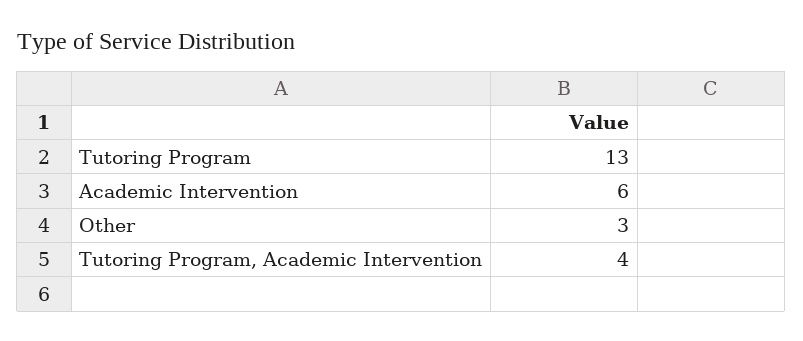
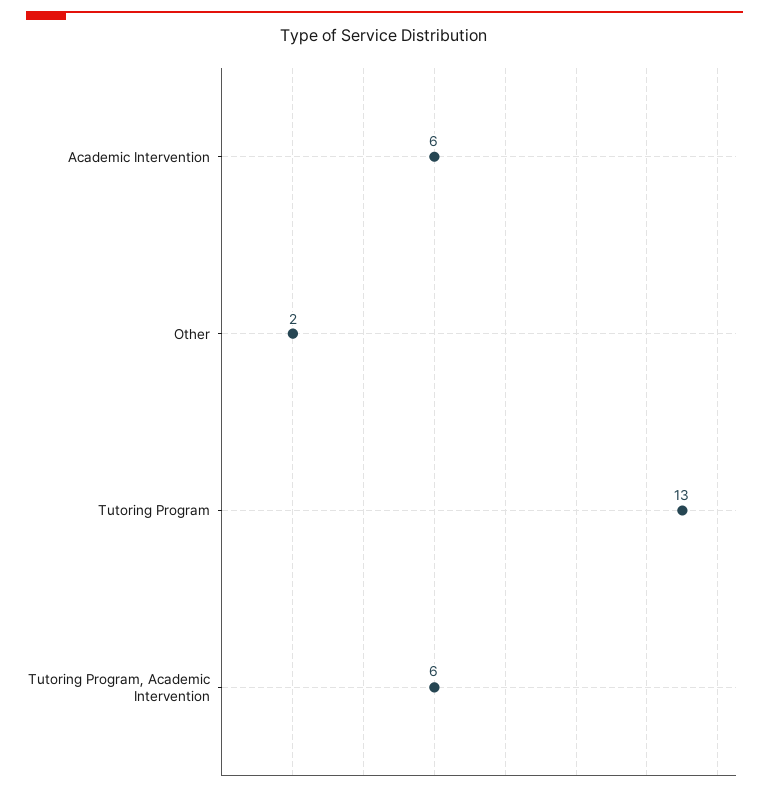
Other: 3 -> 2
Tutoring Program, Academic Intervention: 4 -> 6

